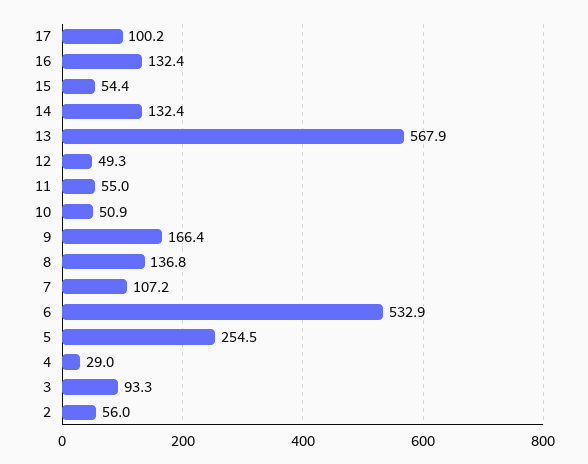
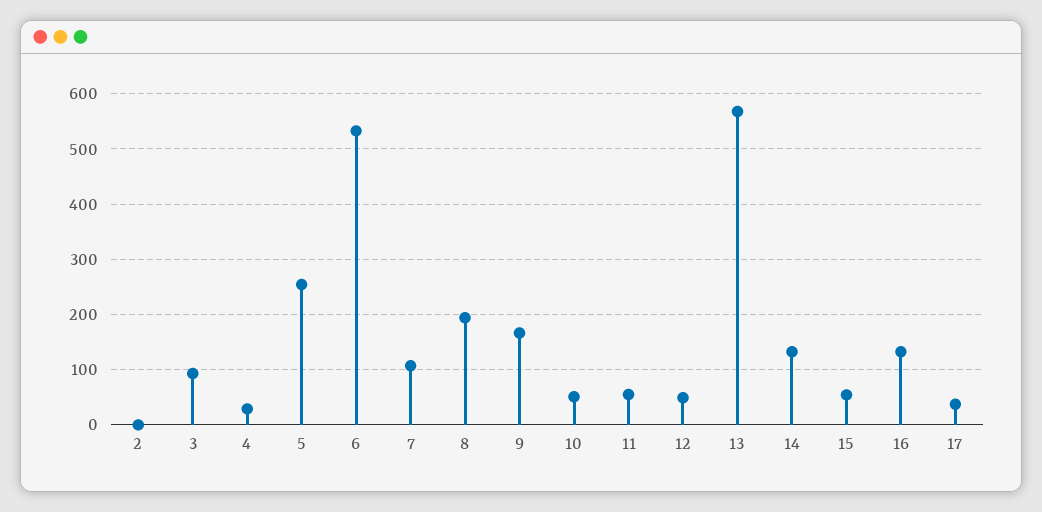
17: 100.2 -> 40
8: 136.8 -> 200
2: 56 -> 0

